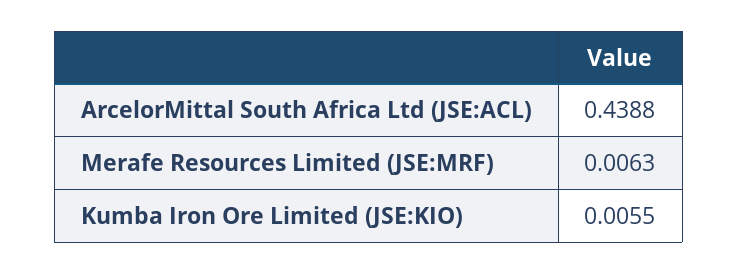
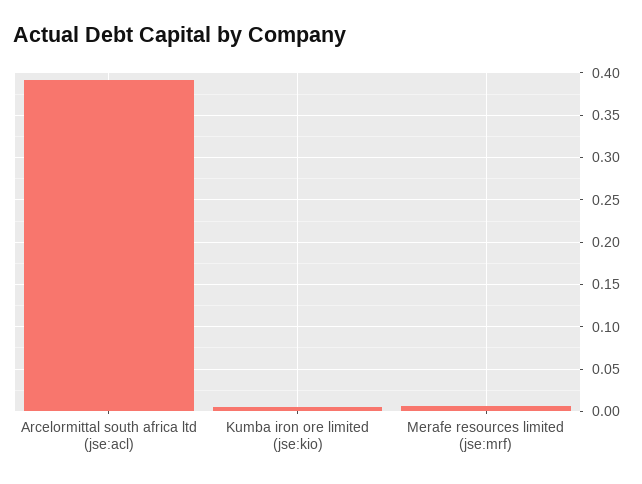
ArcelorMittal South Africa Ltd (JSE:ACL): 0.4388 -> 0.39

